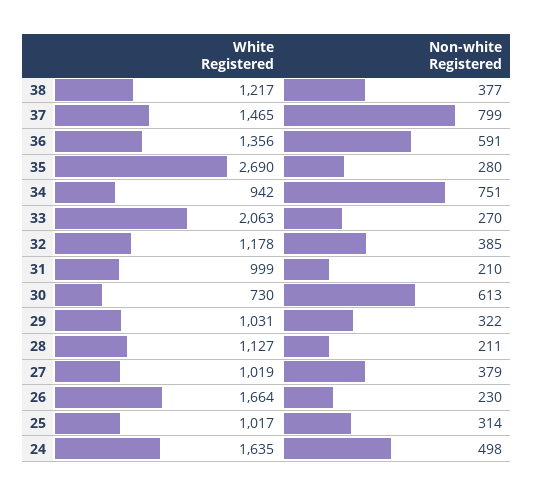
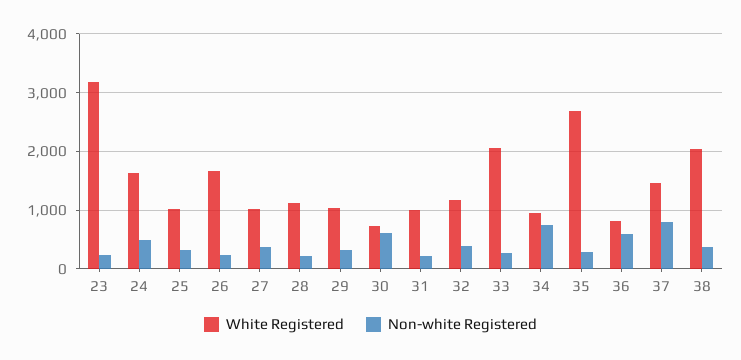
White Registered, 38: 1217 -> 2000
White Registered, 36: 1356 -> 800
White Registered, 23: none -> 3200
Non-white Registered, 23: none -> 200

